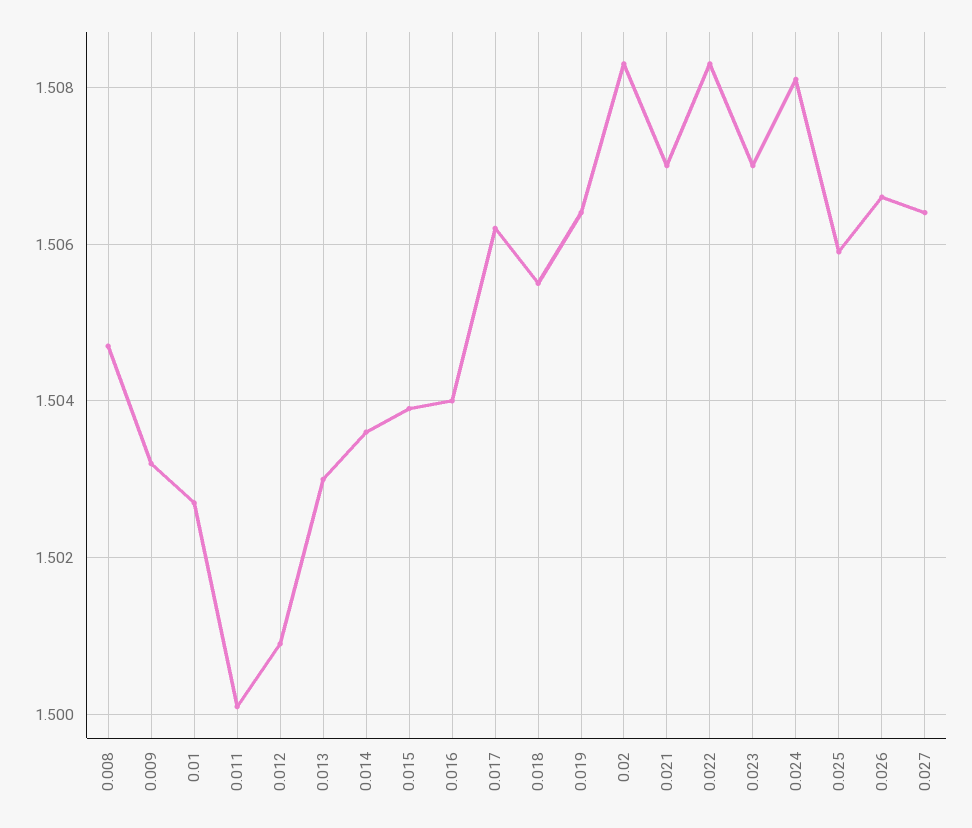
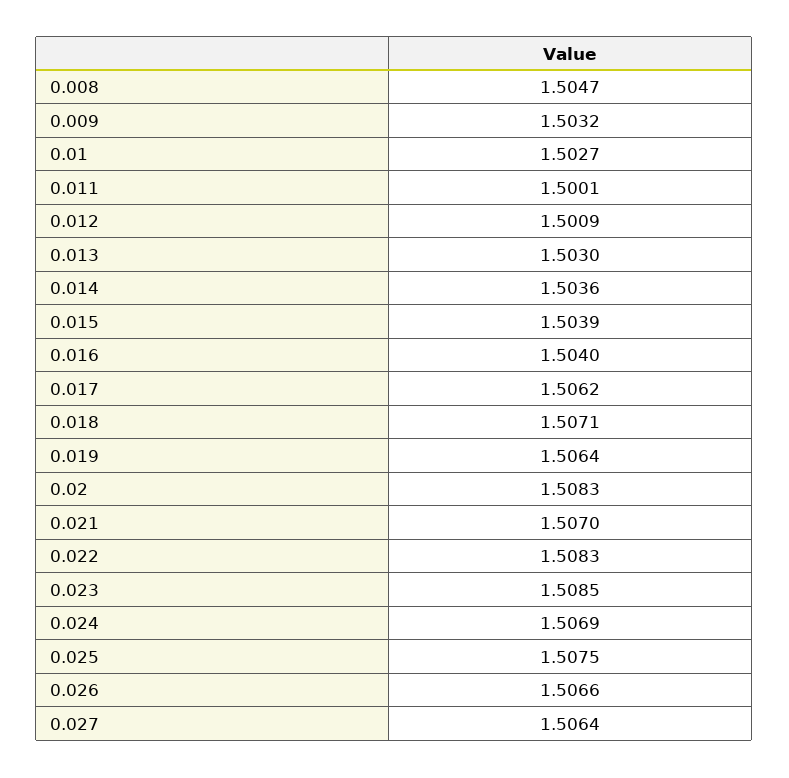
0.018: 1.5055 -> 1.5071
0.023: 1.507 -> 1.5085
0.024: 1.508 -> 1.5069
0.025: 1.506 -> 1.5075

